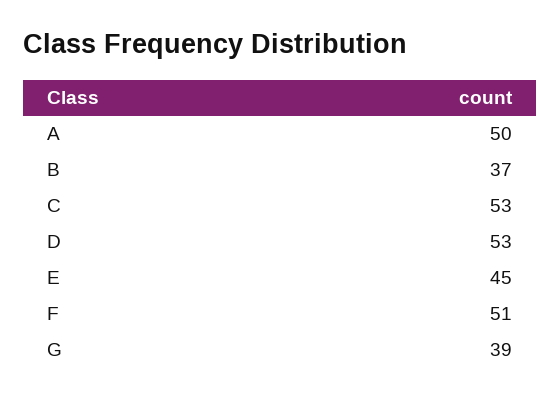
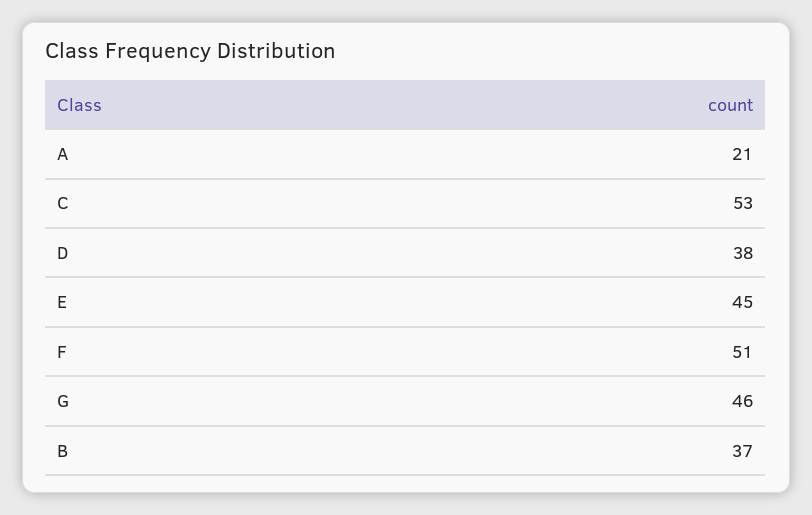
A: 50 -> 21
D: 53 -> 38
G: 39 -> 46

